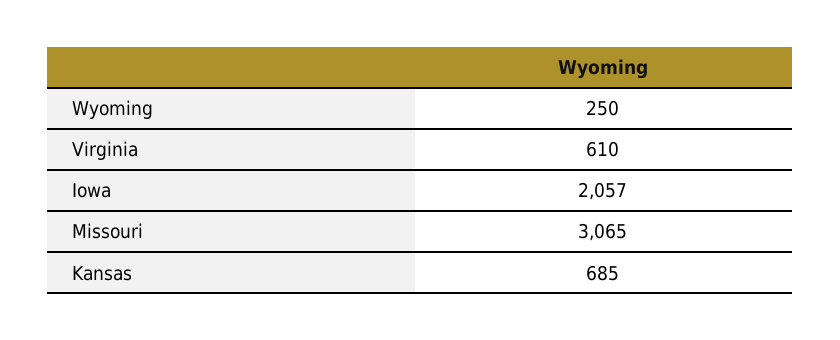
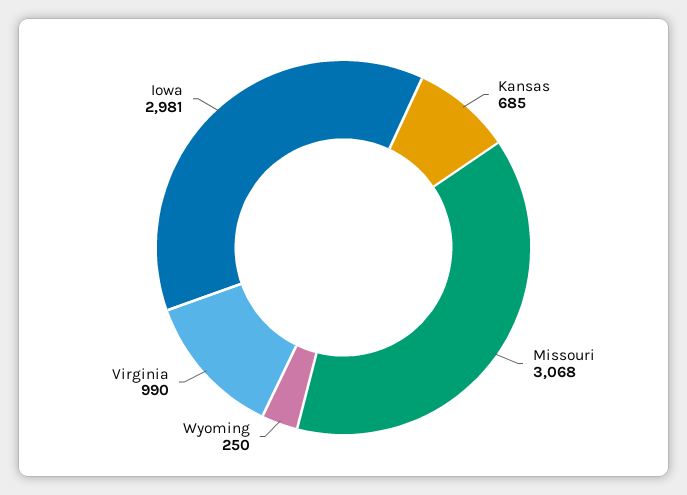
Virginia: 610 -> 990
Iowa: 2057 -> 2981
Missouri: 3065 -> 3068

